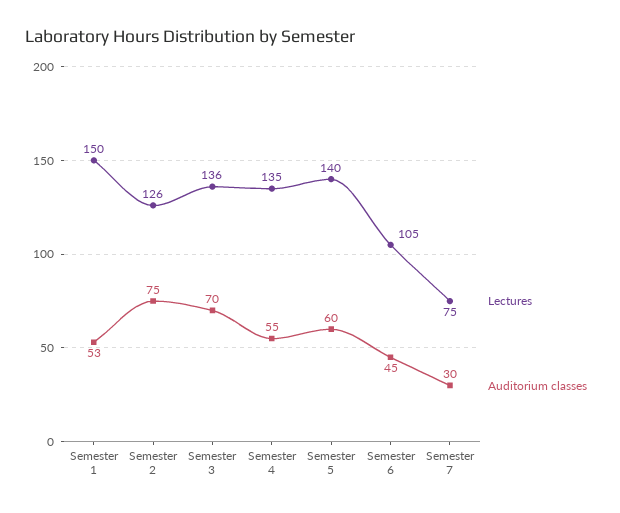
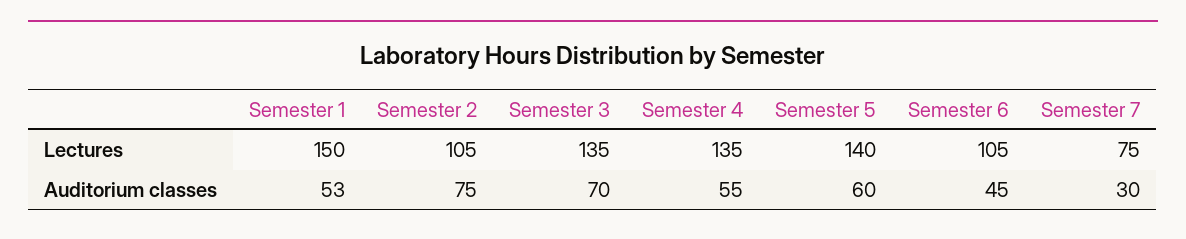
Lectures, Semester 2: 126 -> 105
Lectures, Semester 3: 136 -> 135

